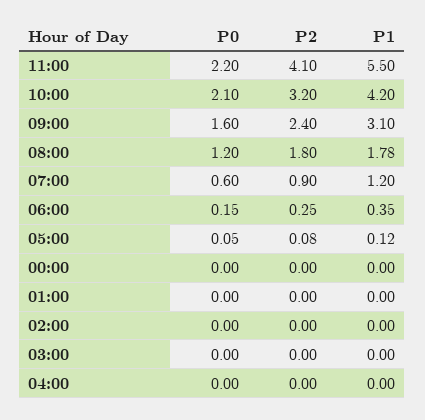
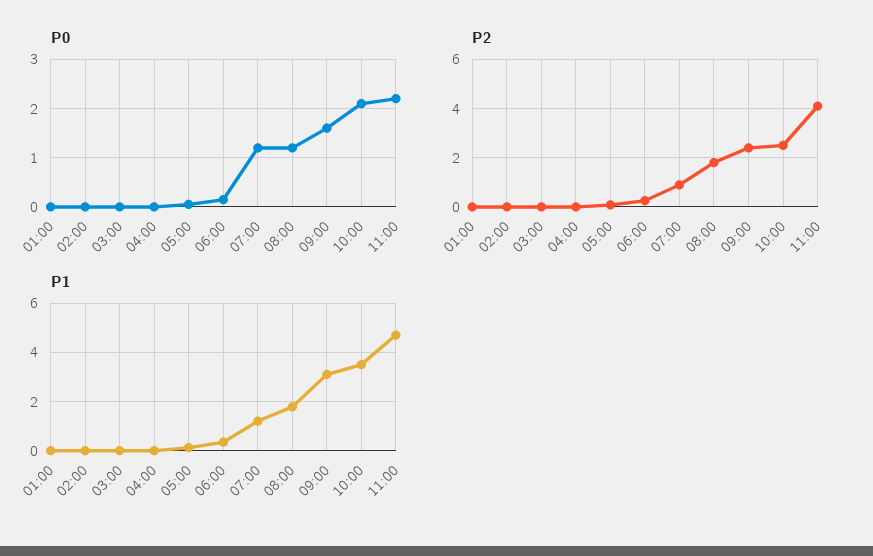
P1, 11:00: 5.5 -> 4.75
P2, 10:00: 3.2 -> 2.5
P1, 10:00: 4.2 -> 3.5
P0, 07:00: 0.6 -> 1.2
P0, 00:00: 0 -> none
P2, 00:00: 0 -> none
P1, 00:00: 0 -> none

